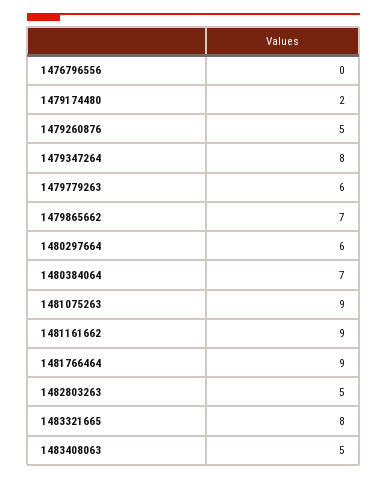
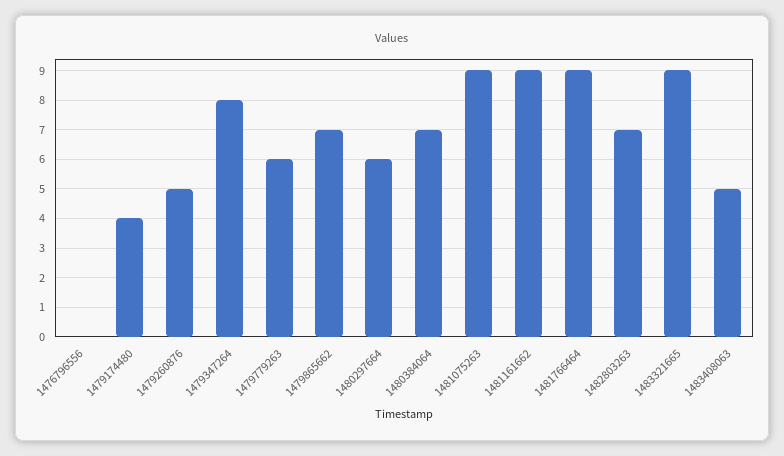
1479174480: 2 -> 4
1482803263: 5 -> 7
1483321665: 8 -> 9

